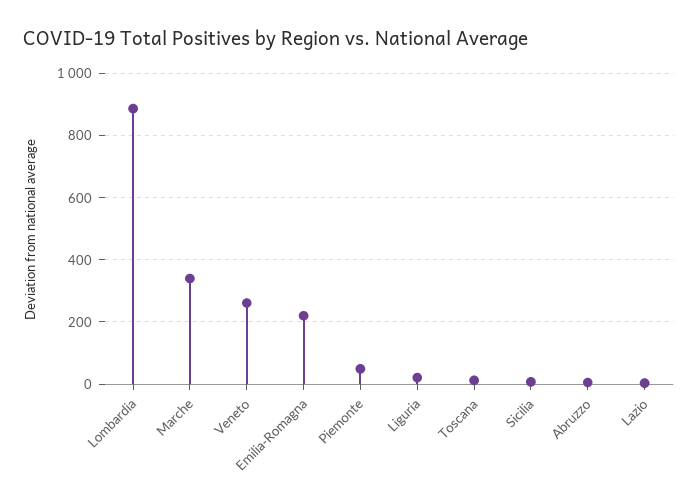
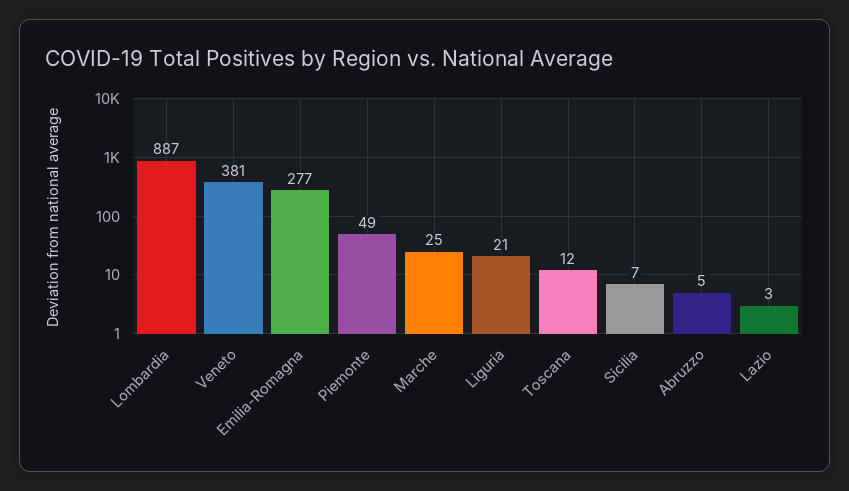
Marche: 340 -> 25
Veneto: 260 -> 381
Emilia-Romagna: 220 -> 277

